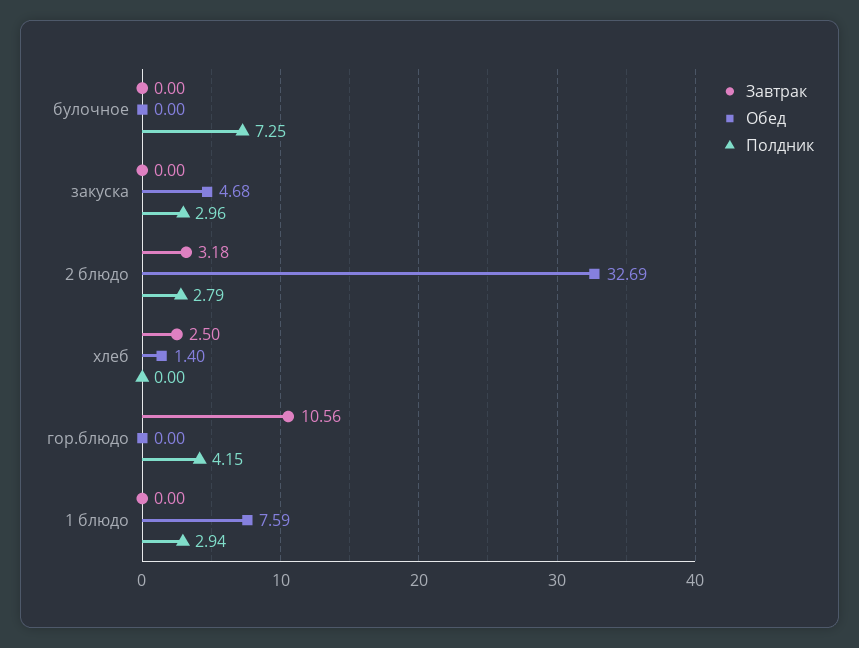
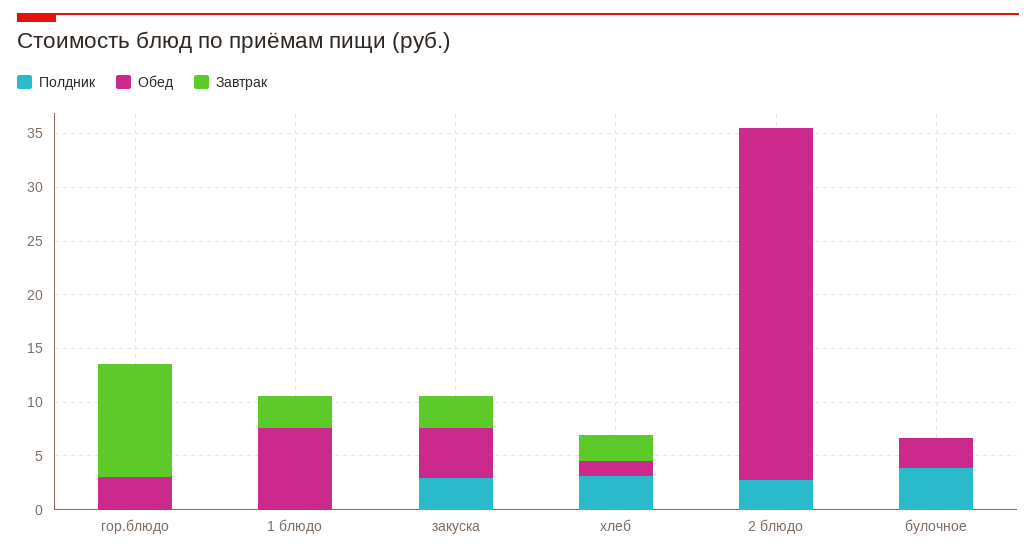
Обед, булочное: 0 -> 3
Полдник, булочное: 7.25 -> 4
Завтрак, закуска: 0 -> 3
Завтрак, 2 блюдо: 3.18 -> 0
Полдник, хлеб: 0 -> 3
Обед, гор.блюдо: 0 -> 3
Полдник, гор.блюдо: 4.15 -> 0
Завтрак, 1 блюдо: 0 -> 3
Полдник, 1 блюдо: 2.94 -> 0

